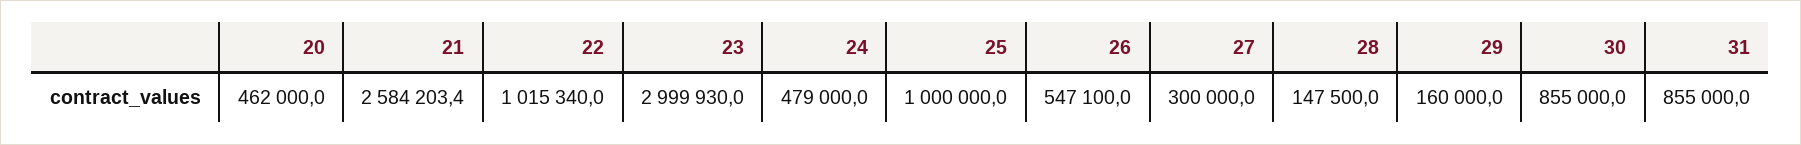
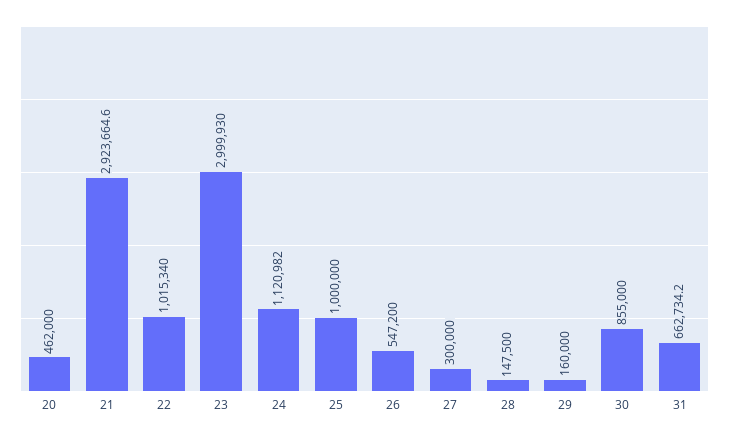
21: 2584203.4 -> 2923664.6
24: 479000 -> 1120982
26: 547100 -> 547200
31: 855000 -> 662734.2

